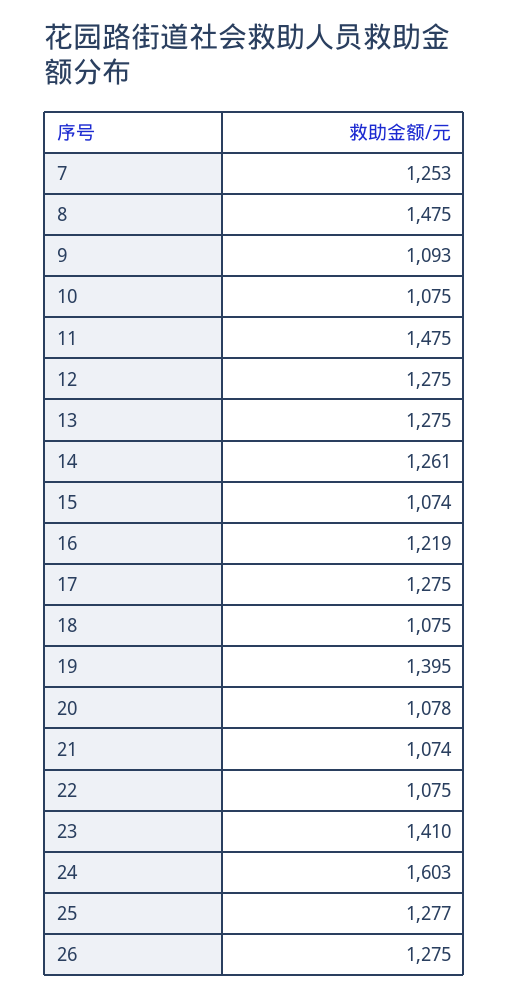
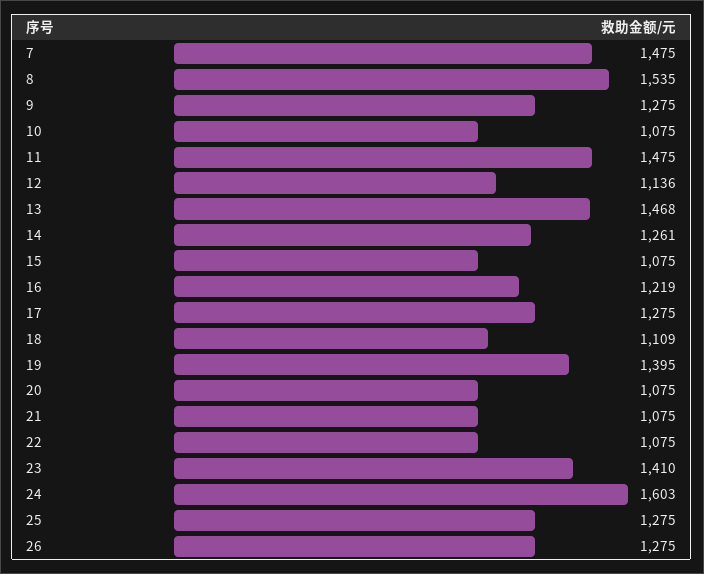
7: 1253 -> 1475
8: 1475 -> 1535
9: 1093 -> 1275
12: 1275 -> 1136
13: 1275 -> 1468
15: 1074 -> 1075
18: 1075 -> 1109
20: 1078 -> 1075
21: 1074 -> 1075
25: 1277 -> 1275

